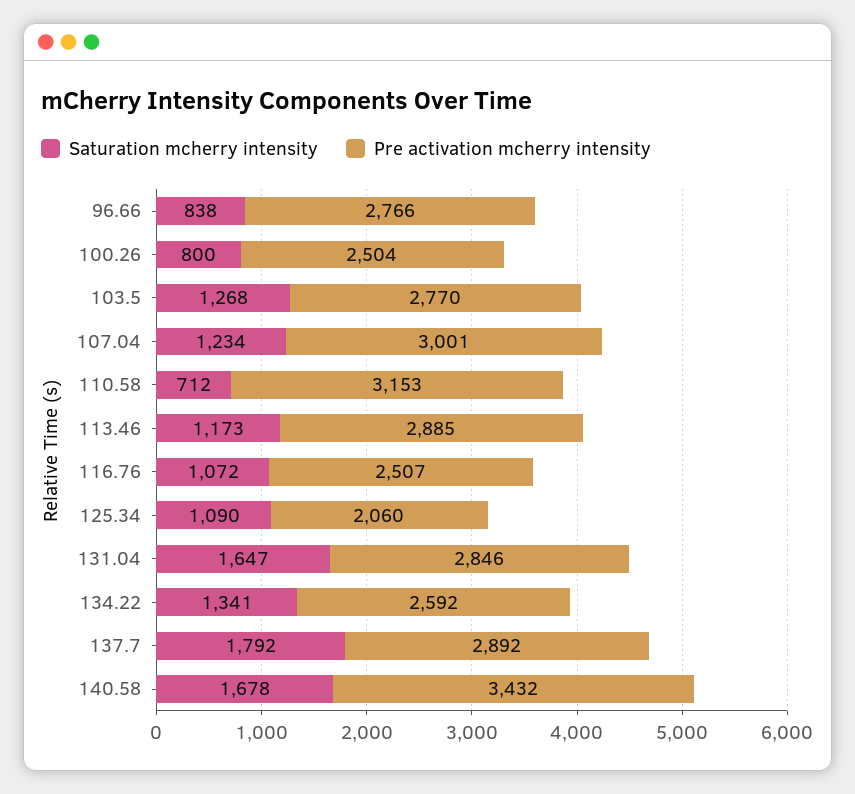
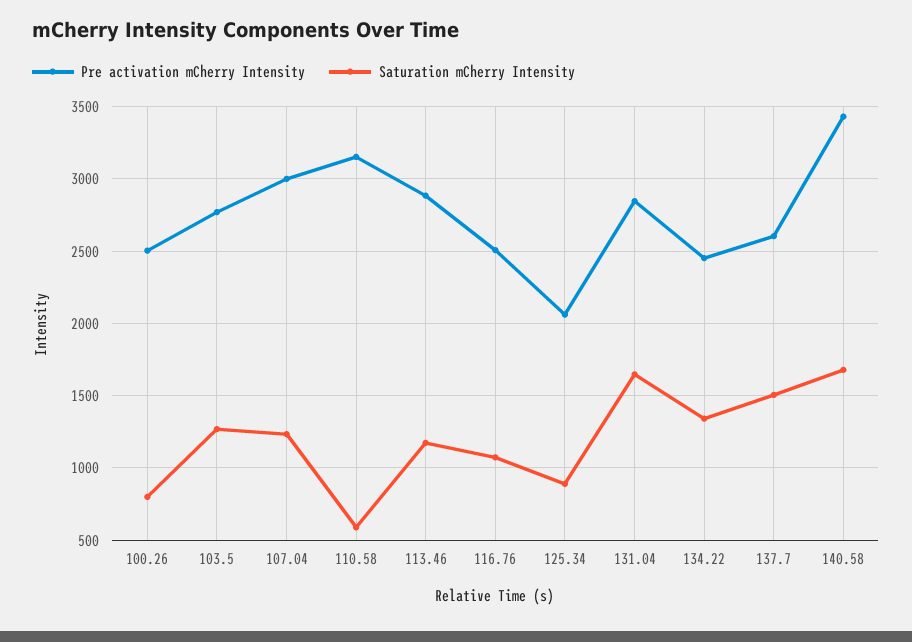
Saturation mcherry intensity, 96.66: 838 -> none
Pre activation mcherry intensity, 96.66: 2766 -> none
Saturation mcherry intensity, 110.58: 712 -> 600
Saturation mcherry intensity, 125.34: 1090 -> 900
Pre activation mcherry intensity, 134.22: 2592 -> 2450
Saturation mcherry intensity, 137.7: 1792 -> 1500
Pre activation mcherry intensity, 137.7: 2892 -> 2600

